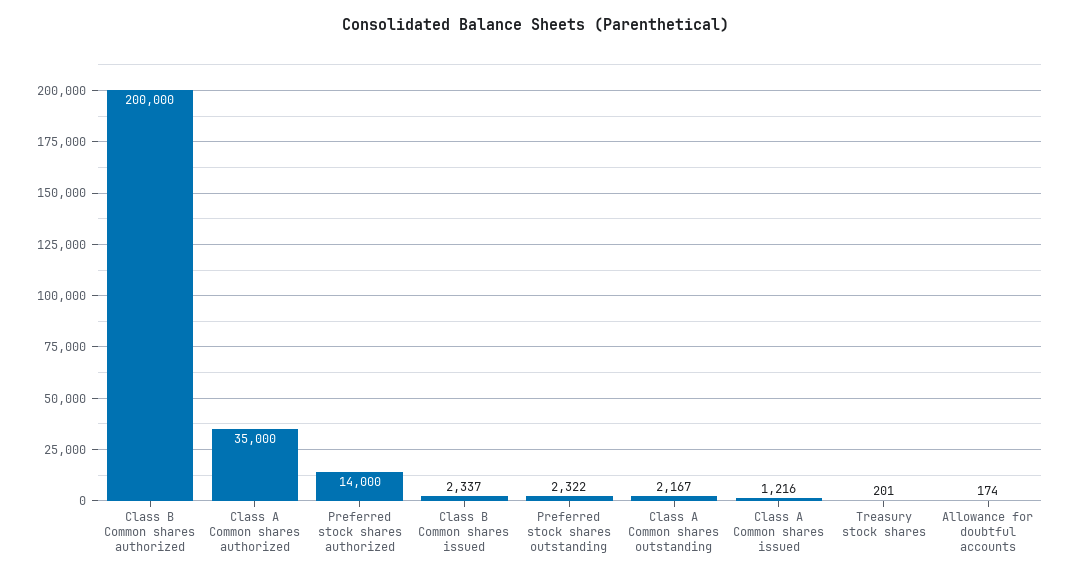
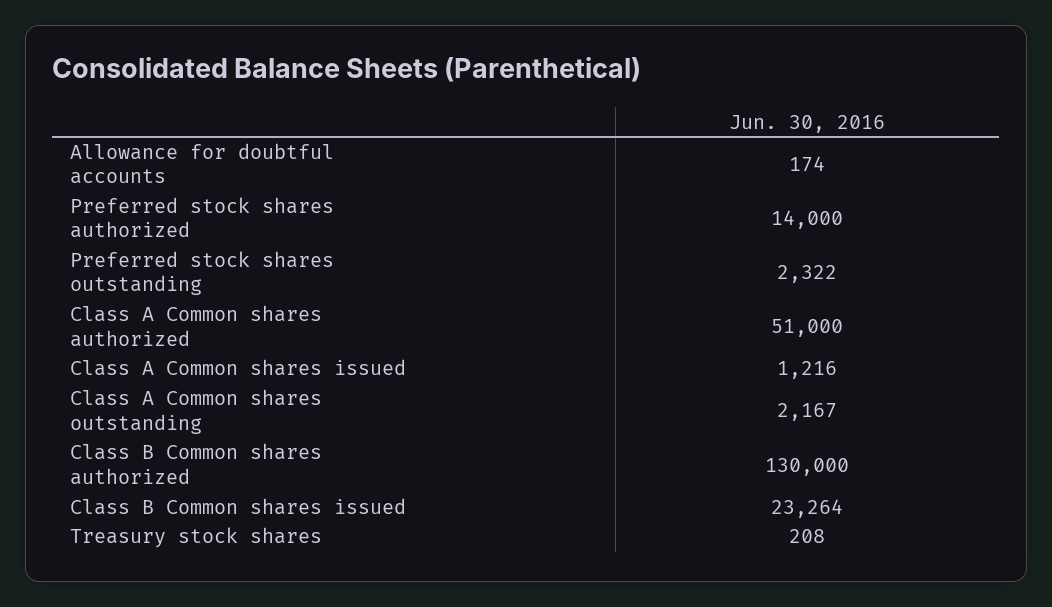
Class B Common shares authorized: 200000 -> 130000
Class A Common shares authorized: 35000 -> 51000
Class B Common shares issued: 2337 -> 23264
Treasury stock shares: 201 -> 208

